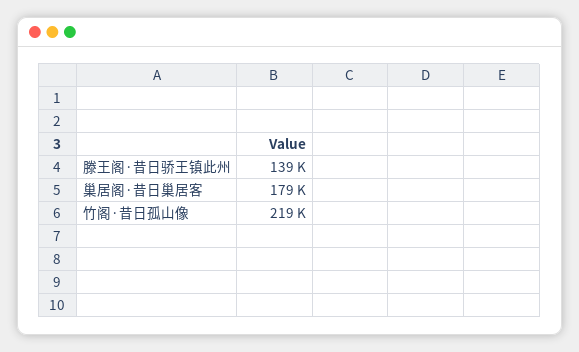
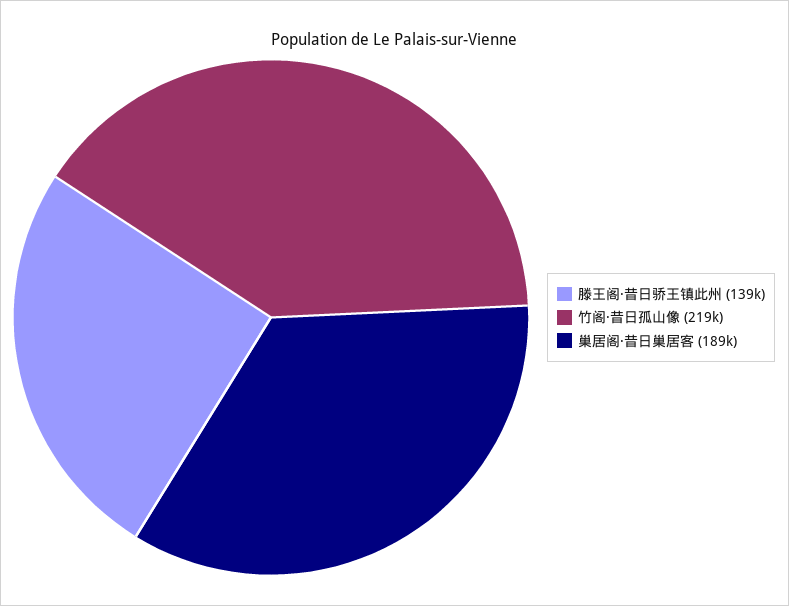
巢居阁·昔日巢居客: 179000 -> 189000

